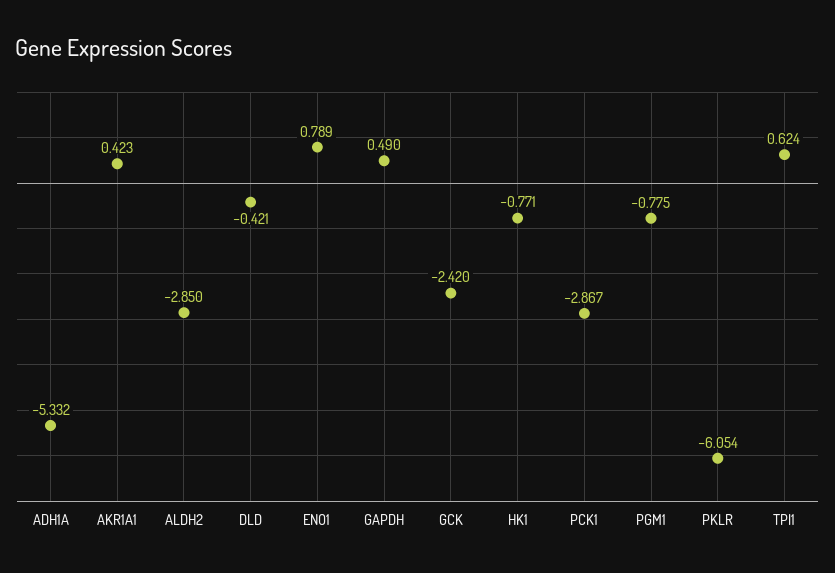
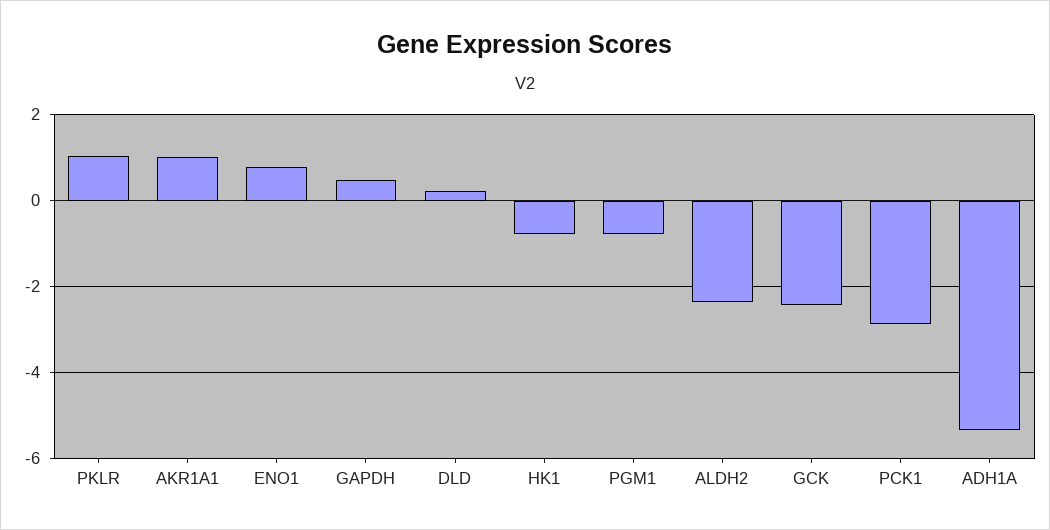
AKR1A1: 0.423 -> 1
ALDH2: -2.85 -> -2.4
DLD: -0.421 -> 0.2
PKLR: -6.054 -> 1
TPI1: 0.624 -> none

